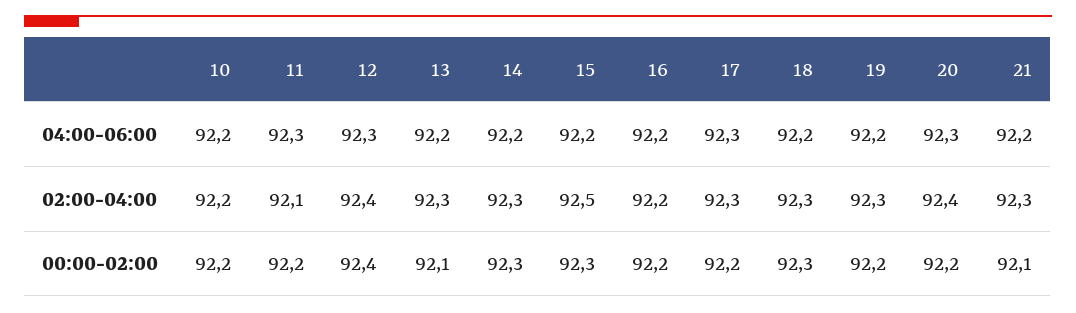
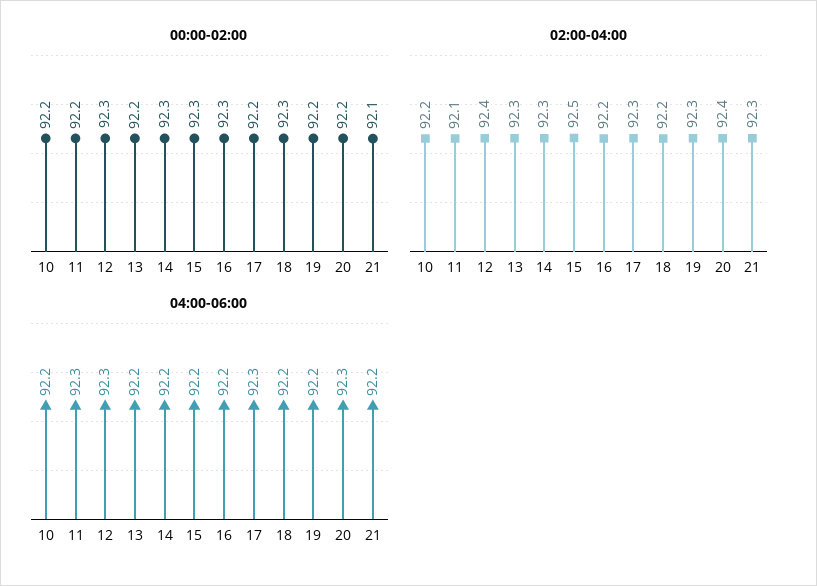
02:00-04:00, 18: 92.3 -> 92.2
00:00-02:00, 12: 92.4 -> 92.3
00:00-02:00, 13: 92.1 -> 92.2
00:00-02:00, 16: 92.2 -> 92.3

